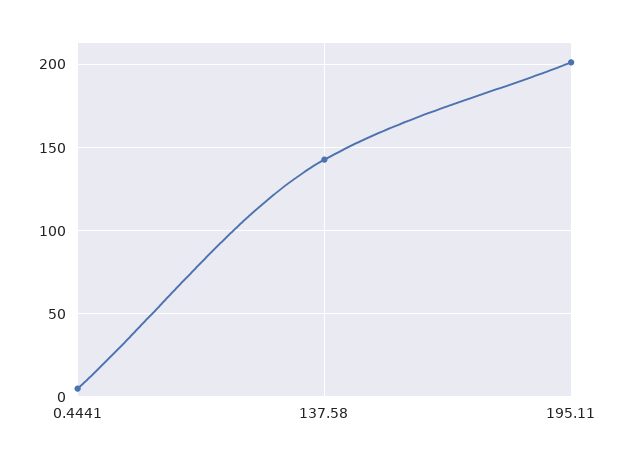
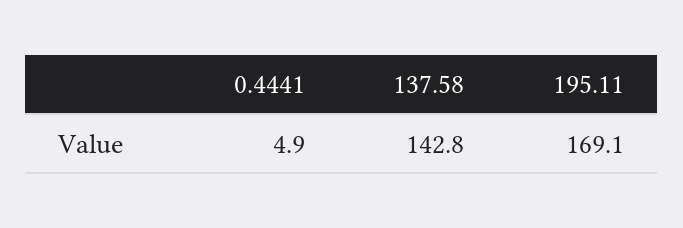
195.11: 200 -> 169.1

